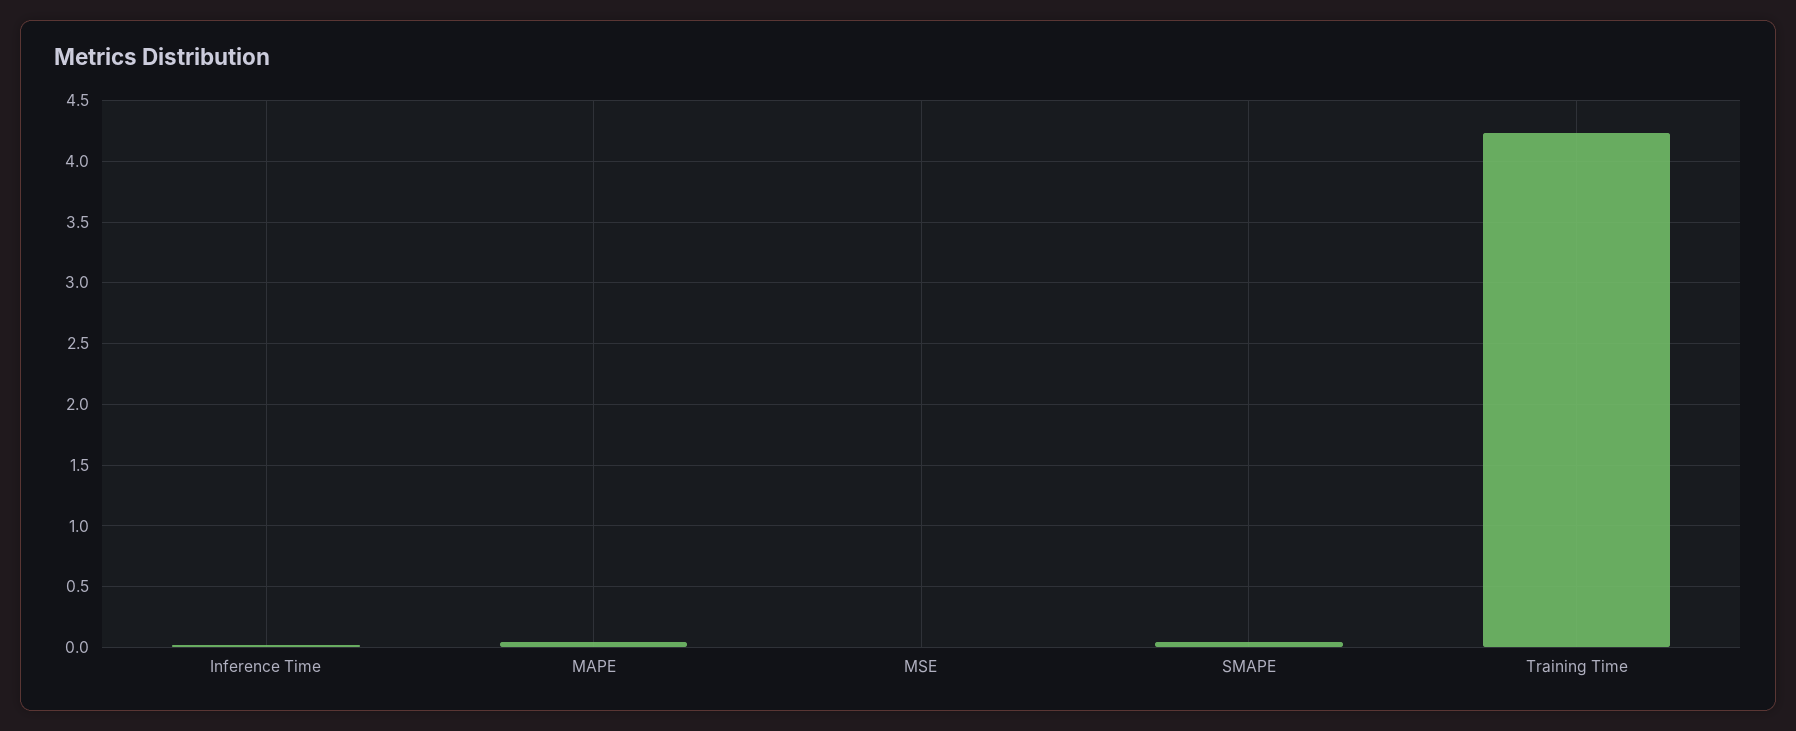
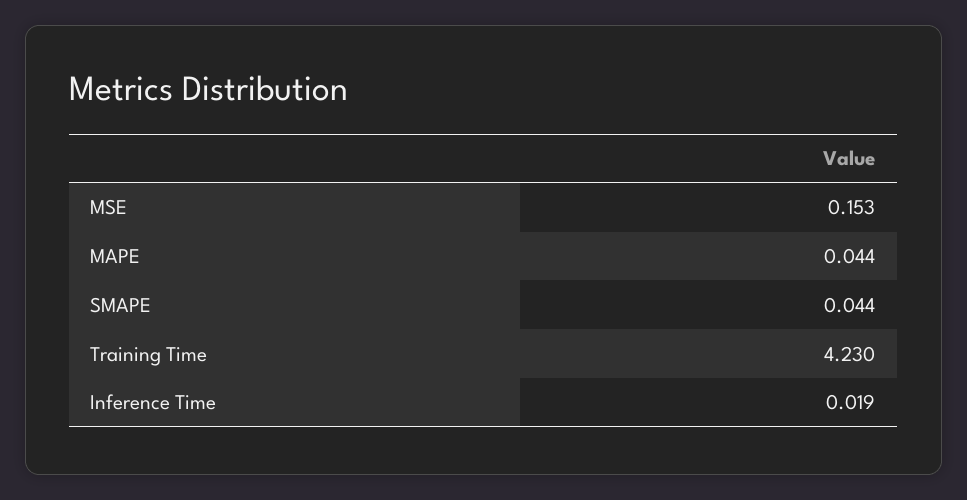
MSE: 0 -> 0.153

